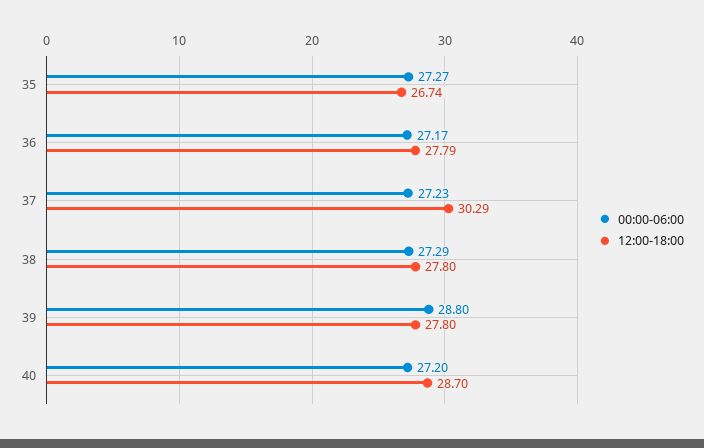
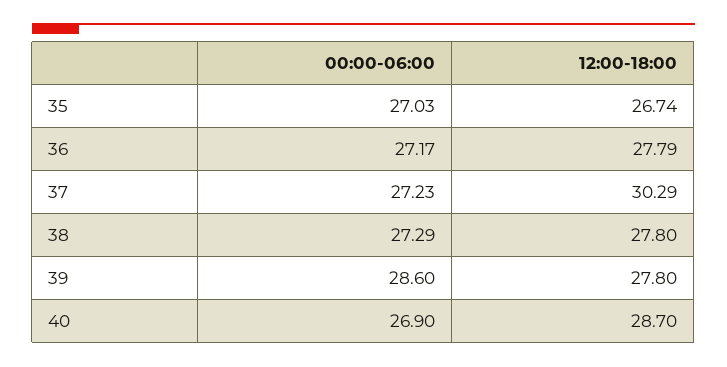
00:00-06:00, 35: 27.27 -> 27.03
00:00-06:00, 39: 28.8 -> 28.6
00:00-06:00, 40: 27.2 -> 26.9

